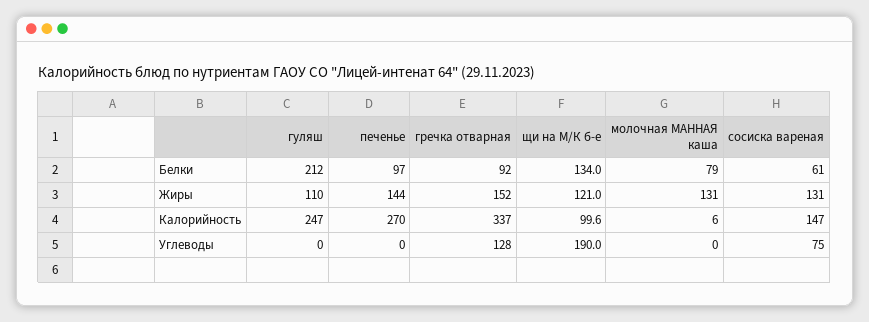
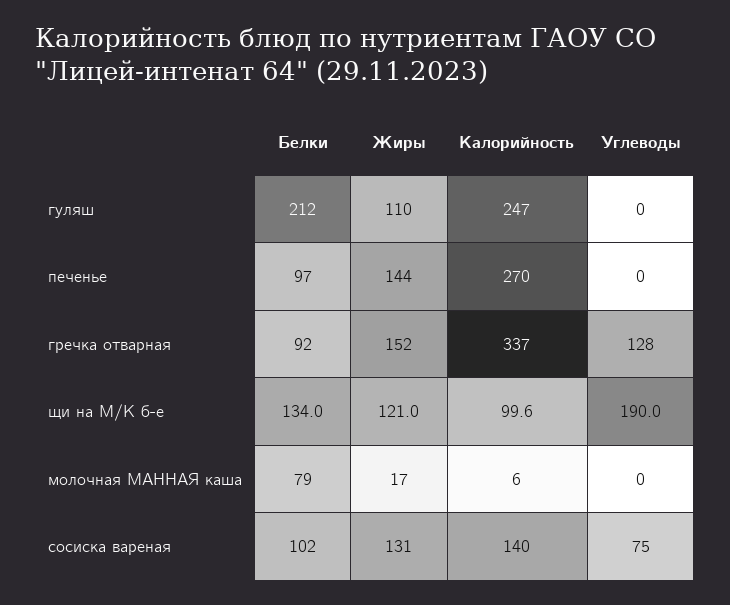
сосиска вареная, Белки: 61 -> 102
молочная МАННАЯ каша, Жиры: 131 -> 17
сосиска вареная, Калорийность: 147 -> 140

